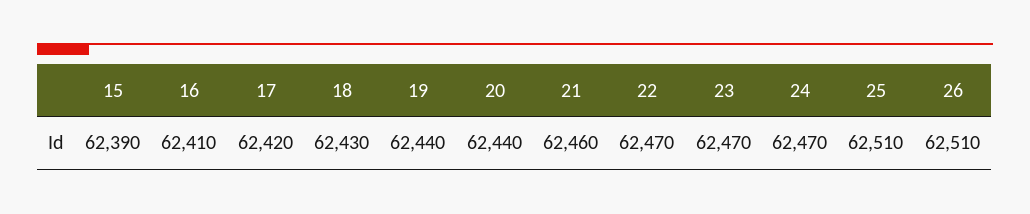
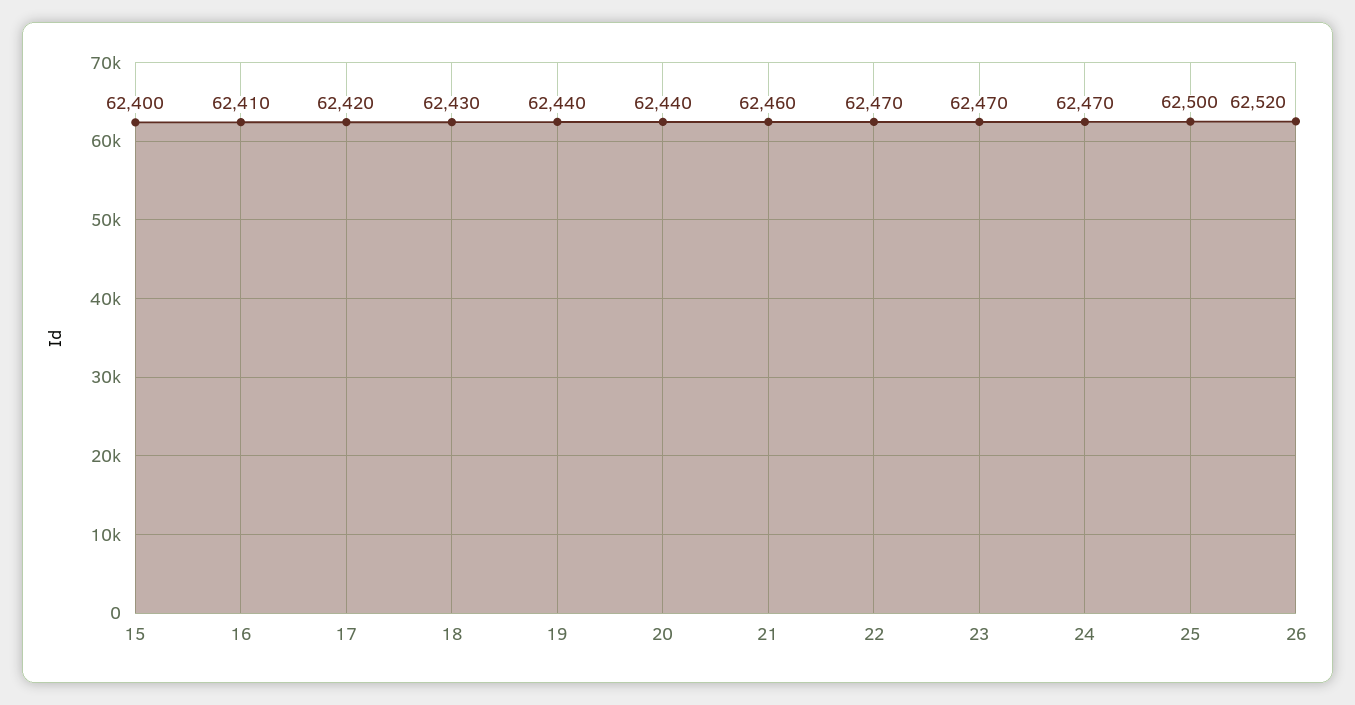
15: 62390 -> 62400
25: 62510 -> 62500
26: 62510 -> 62520

